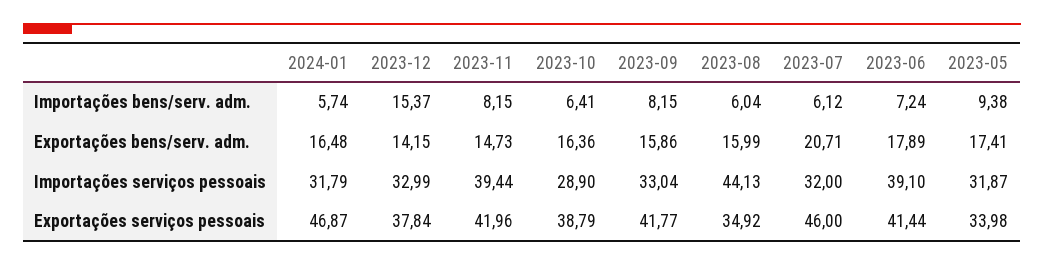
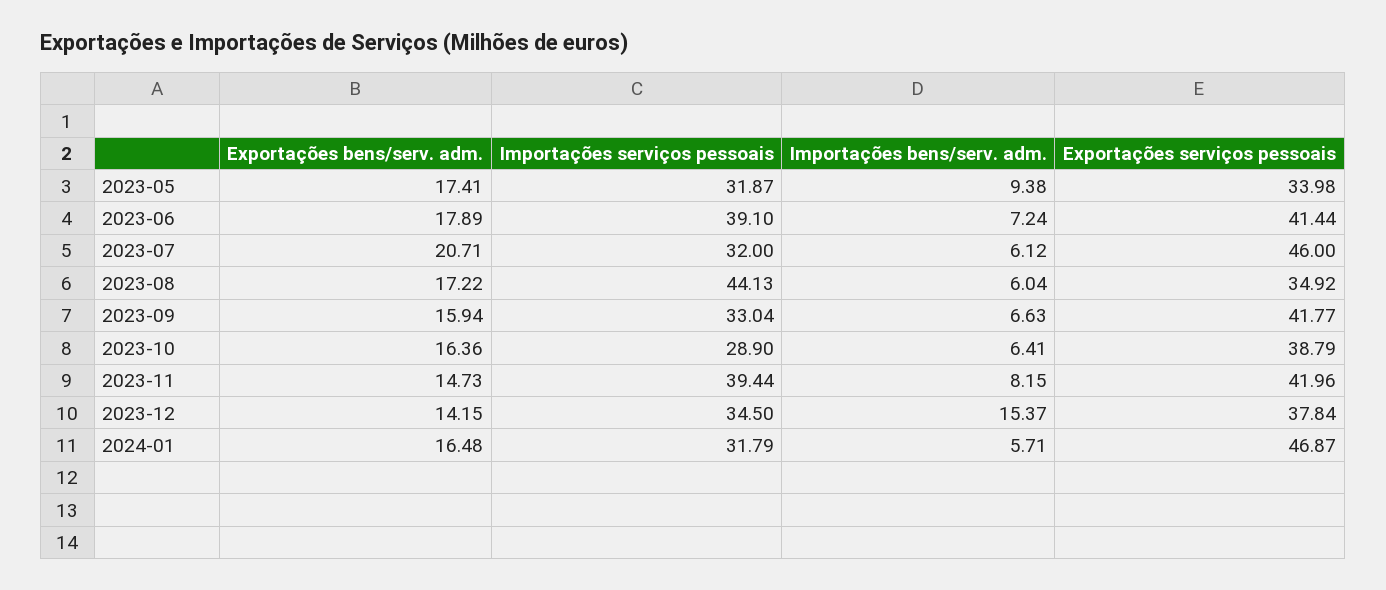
2024-01, Importações bens/serv. adm.: 5.74 -> 5.71
2023-09, Importações bens/serv. adm.: 8.15 -> 6.63
2023-09, Exportações bens/serv. adm.: 15.86 -> 15.94
2023-08, Exportações bens/serv. adm.: 15.99 -> 17.22
2023-12, Importações serviços pessoais: 32.99 -> 34.5

